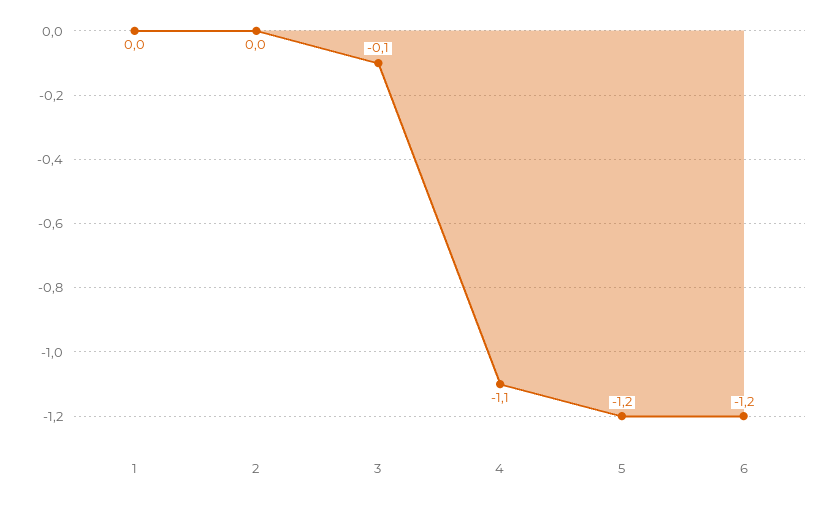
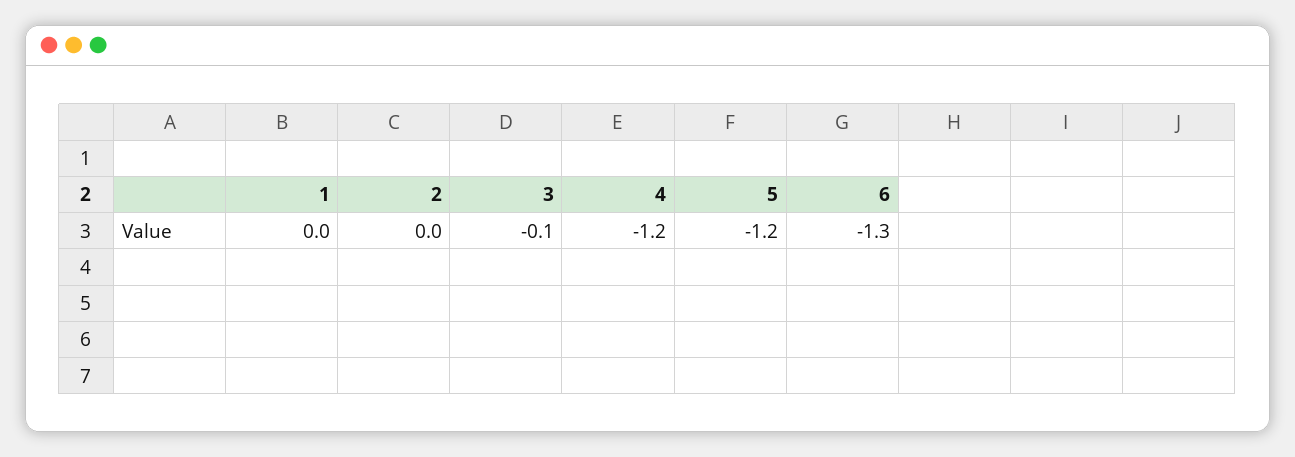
4: -1.1 -> -1.2
6: -1.2 -> -1.3

